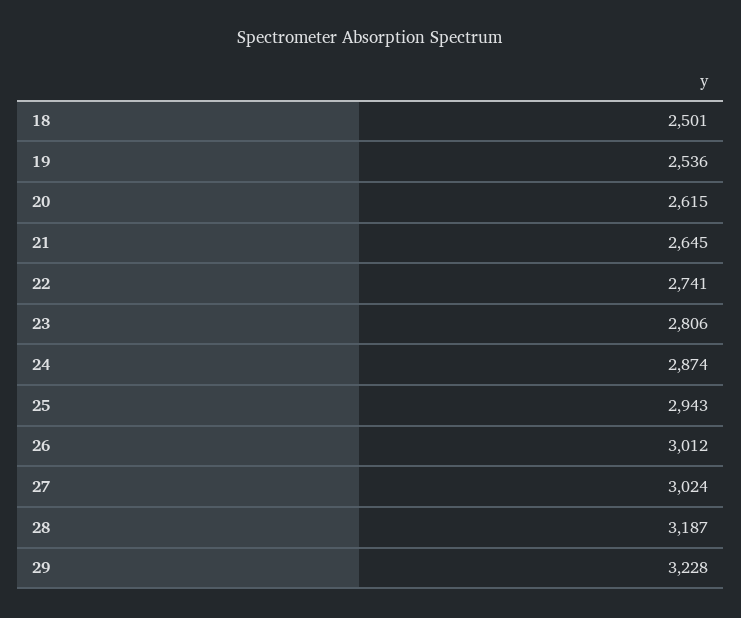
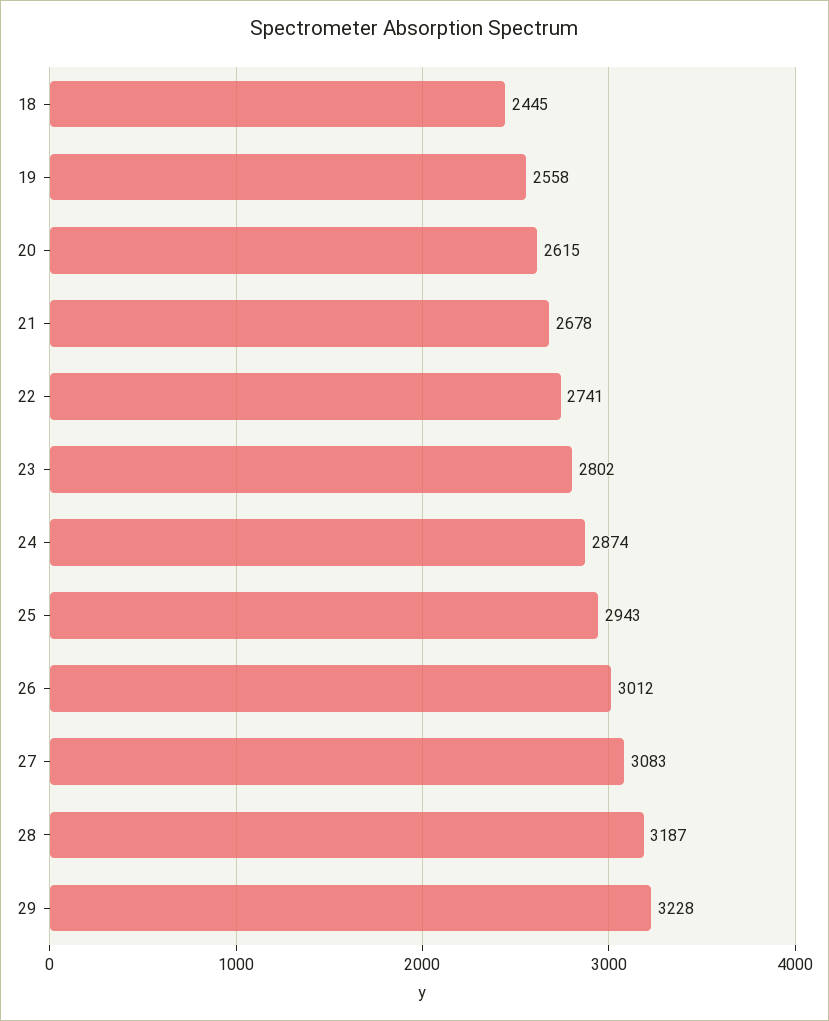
18: 2501 -> 2445
19: 2536 -> 2558
21: 2645 -> 2678
23: 2806 -> 2802
27: 3024 -> 3083

